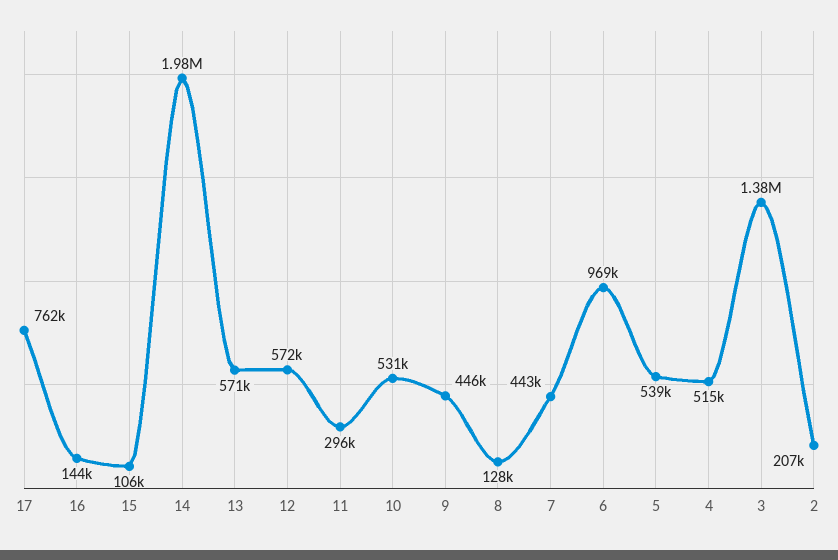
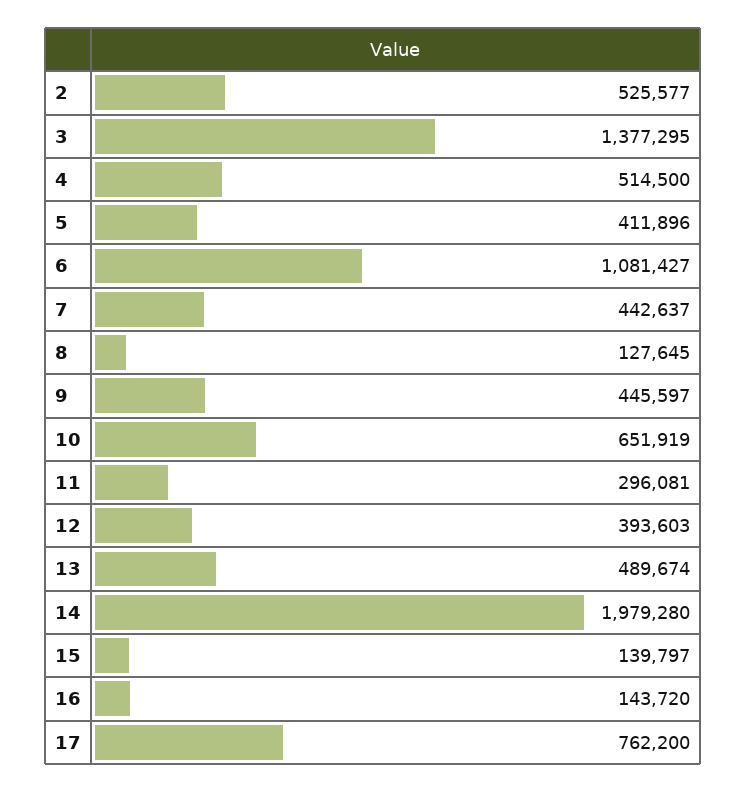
15: 106000 -> 139797
13: 571000 -> 489674
12: 572000 -> 393603
10: 531000 -> 651919
6: 969000 -> 1081427
5: 539000 -> 411896
2: 207000 -> 525577

